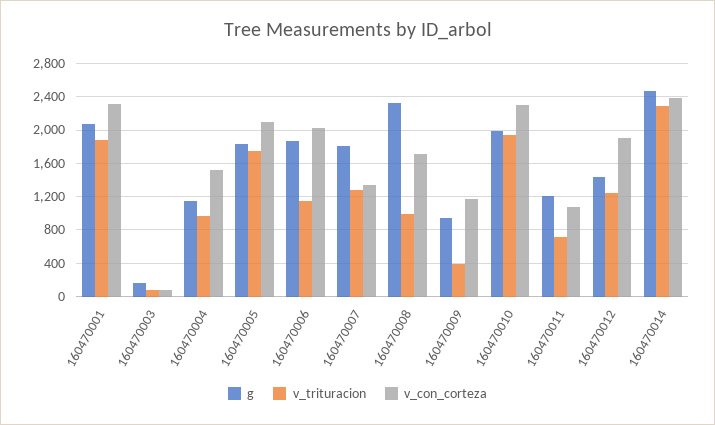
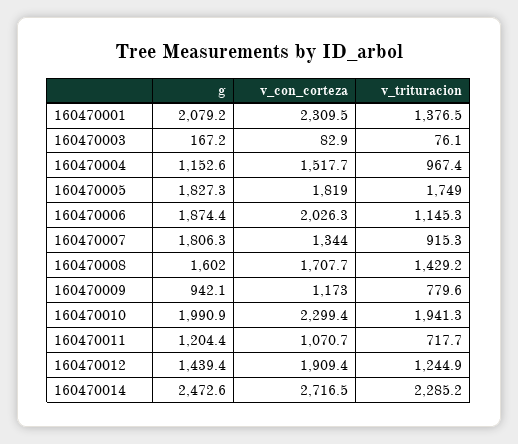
v_trituracion, 160470001: 1900 -> 1376.5
v_con_corteza, 160470005: 2100 -> 1819
v_trituracion, 160470007: 1300 -> 915.3
g, 160470008: 2300 -> 1602
v_trituracion, 160470008: 1000 -> 1429.2
v_trituracion, 160470009: 400 -> 779.6
v_con_corteza, 160470014: 2400 -> 2716.5

